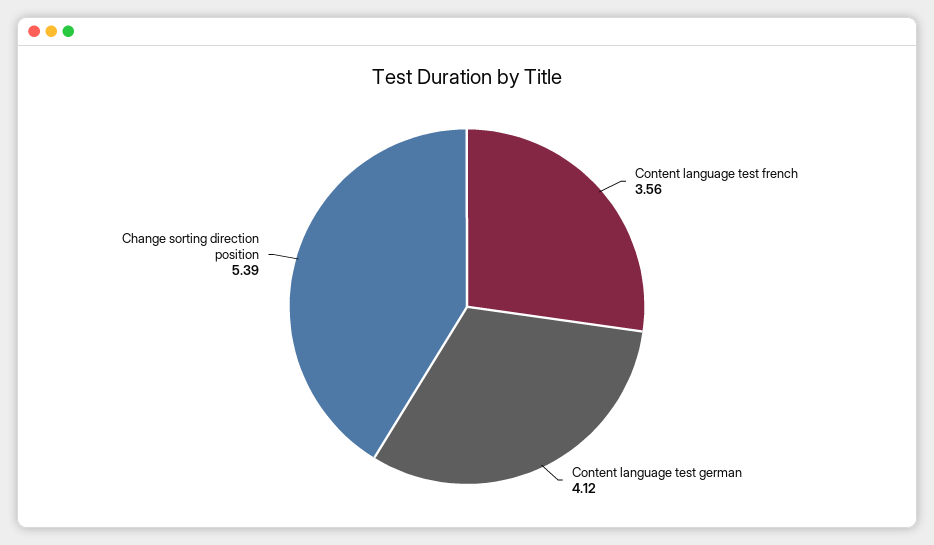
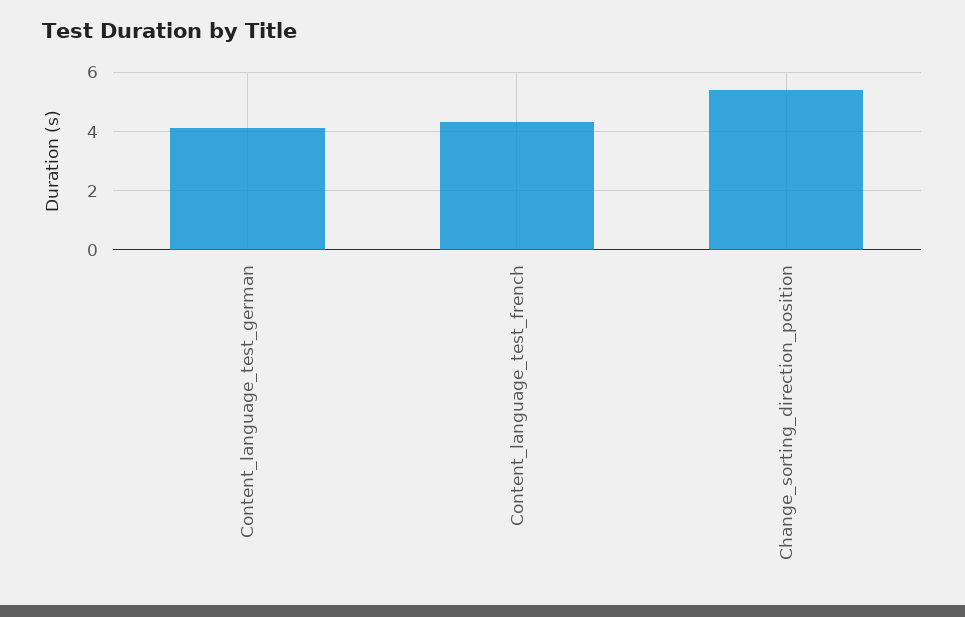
Content language test french: 3.56 -> 4.25

